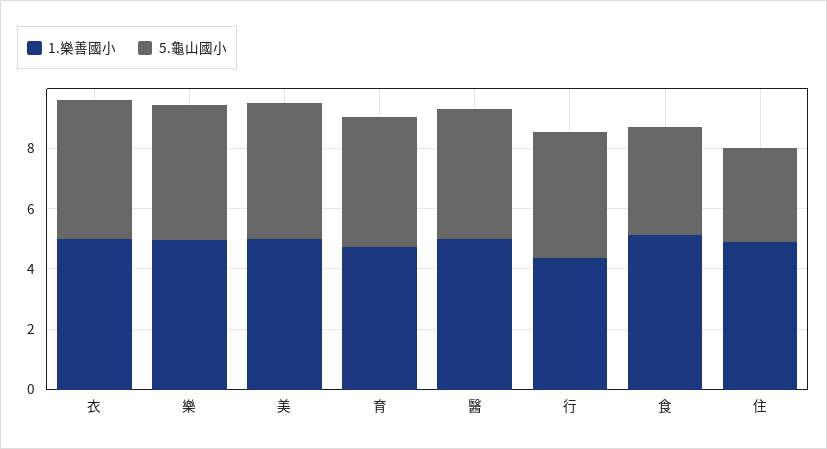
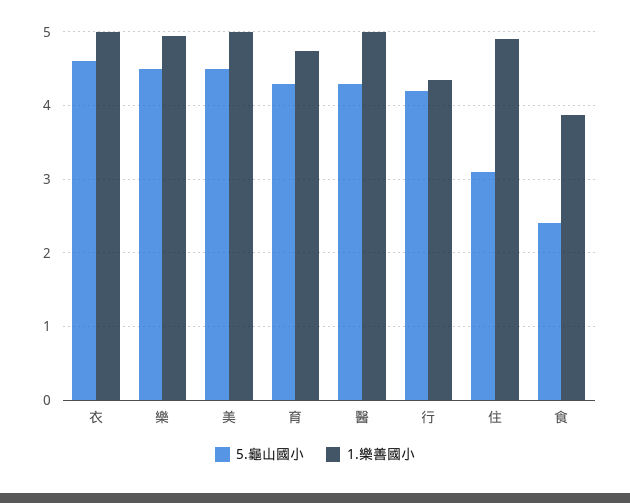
1.樂善國小, 食: 5 -> 3.9
5.龜山國小, 食: 3.5 -> 2.4

